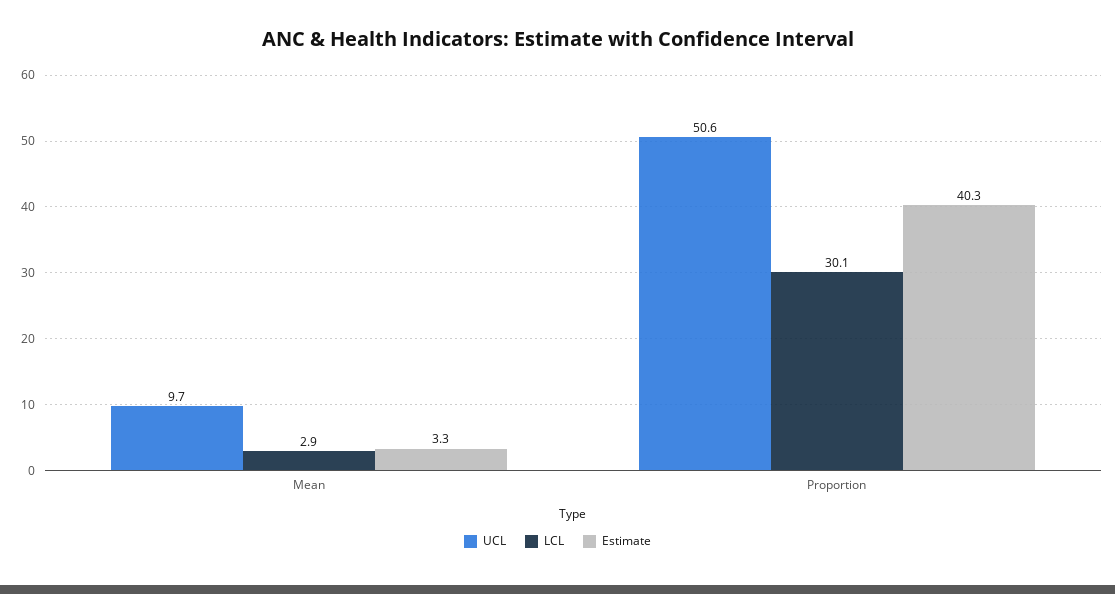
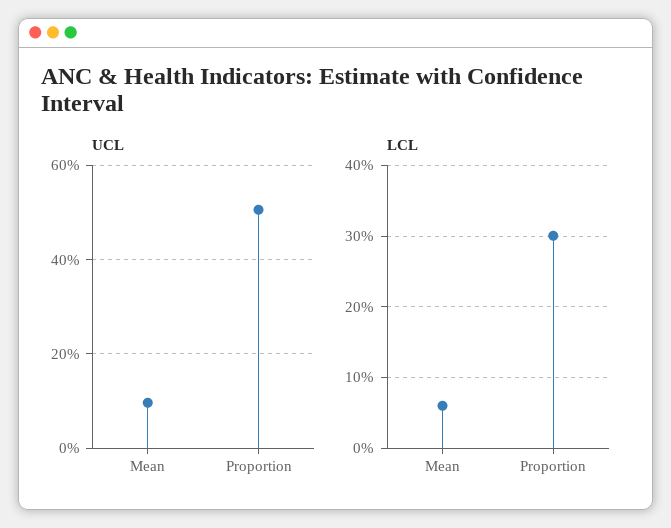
LCL, Mean: 2.9 -> 6
Estimate, Mean: 3.3 -> none
Estimate, Proportion: 40.3 -> none

